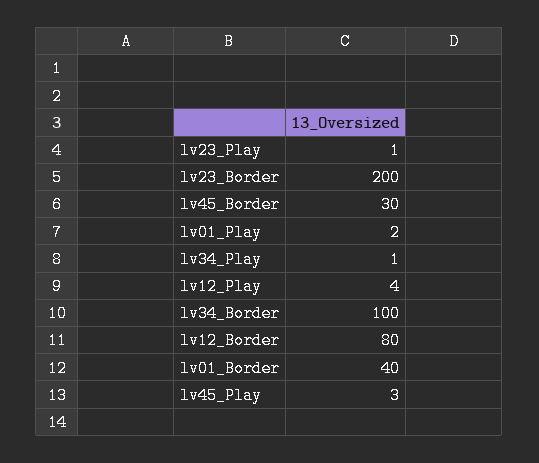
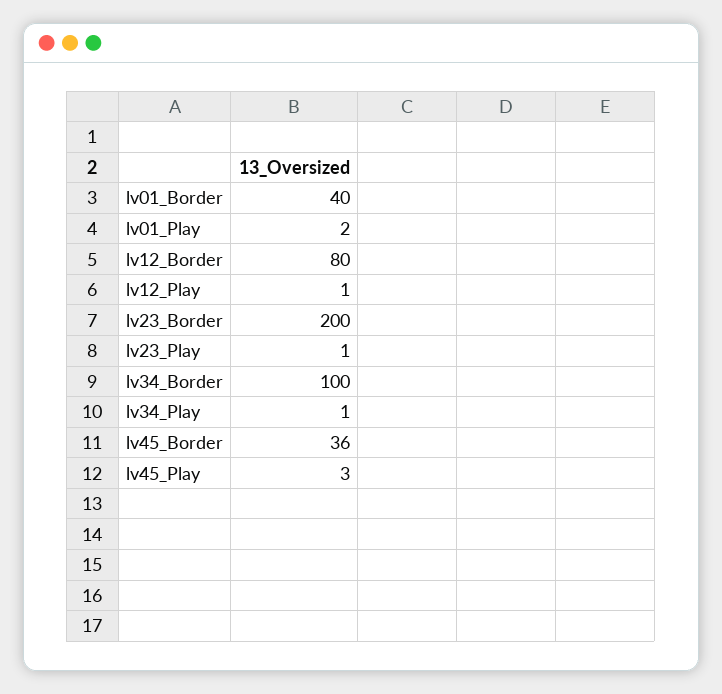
lv45_Border: 30 -> 36
lv12_Play: 4 -> 1

